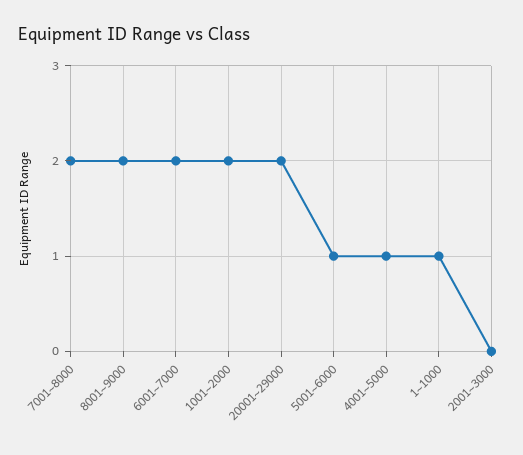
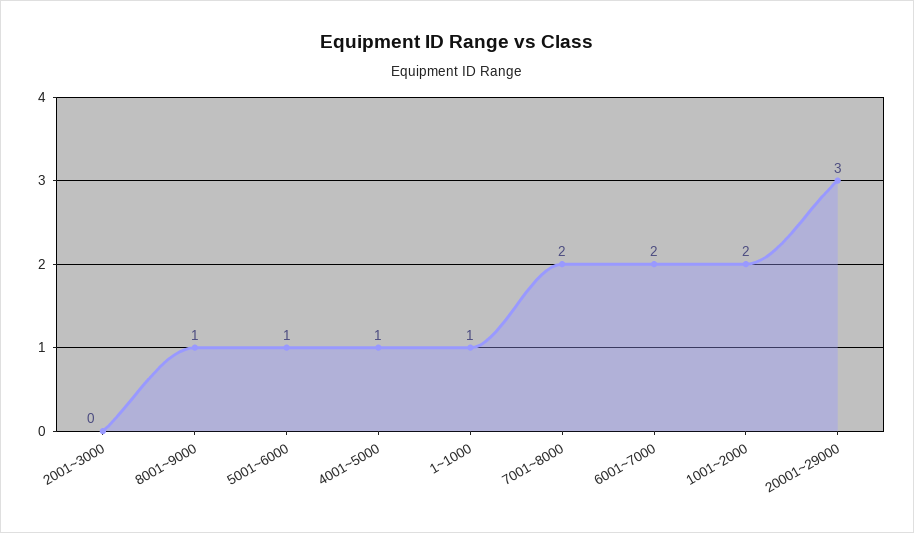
8001~9000: 2 -> 1
20001~29000: 2 -> 3

